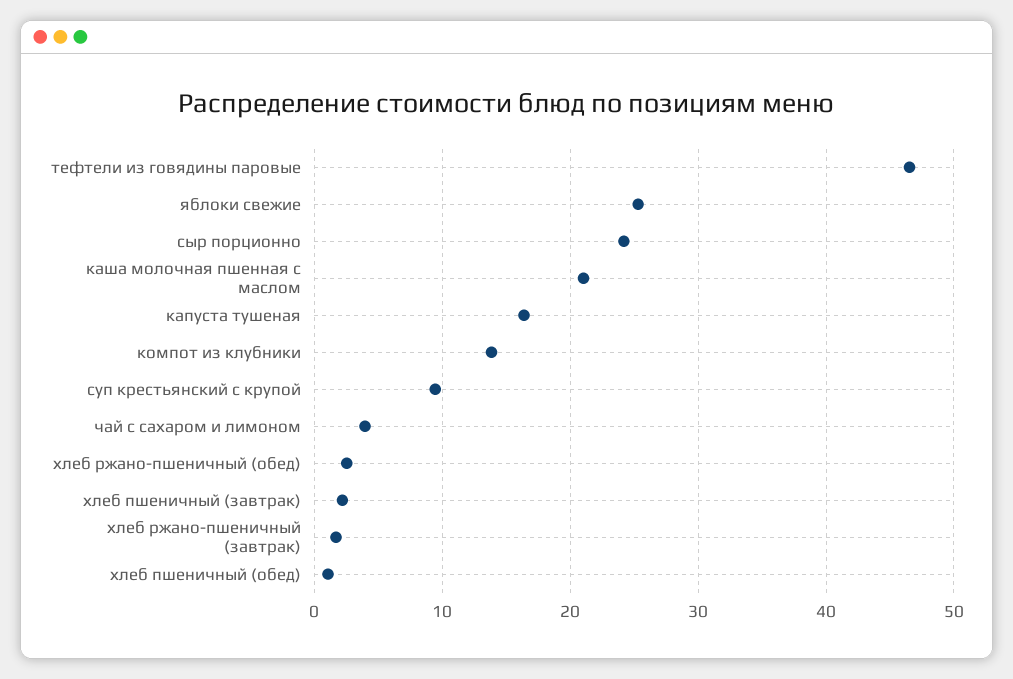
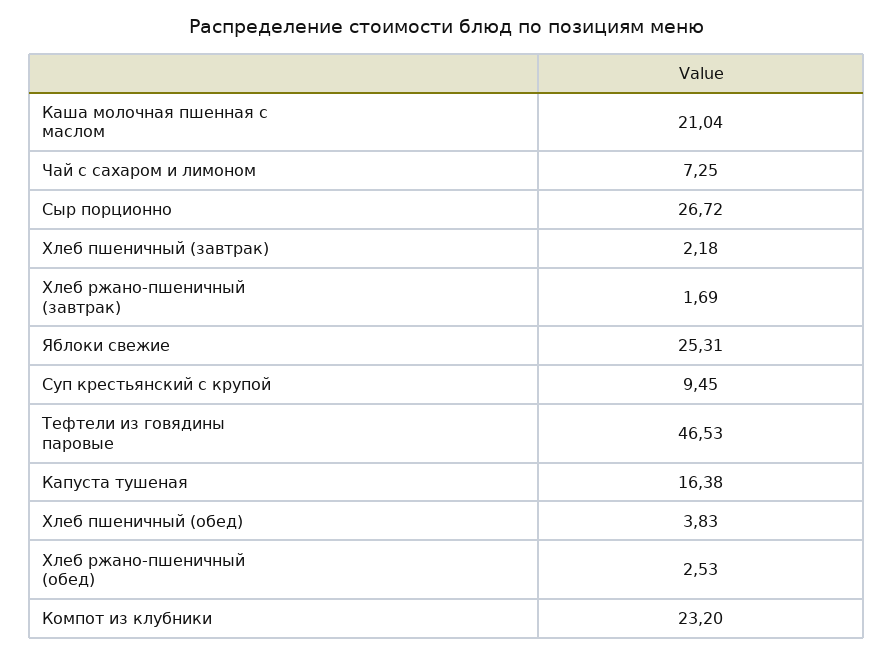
сыр порционно: 24 -> 26.72
компот из клубники: 14 -> 23.2
чай с сахаром и лимоном: 4 -> 7.25
хлеб пшеничный (обед): 1 -> 3.83

